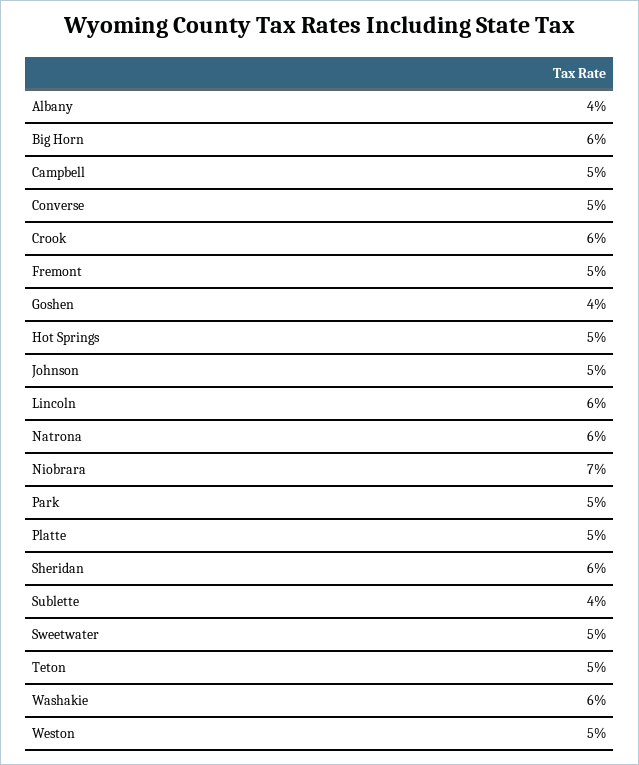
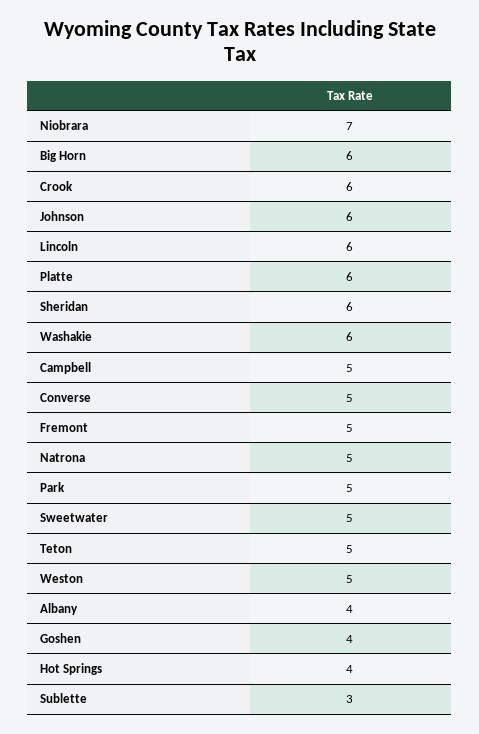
Hot Springs: 5 -> 4
Johnson: 5 -> 6
Natrona: 6 -> 5
Platte: 5 -> 6
Sublette: 4 -> 3

